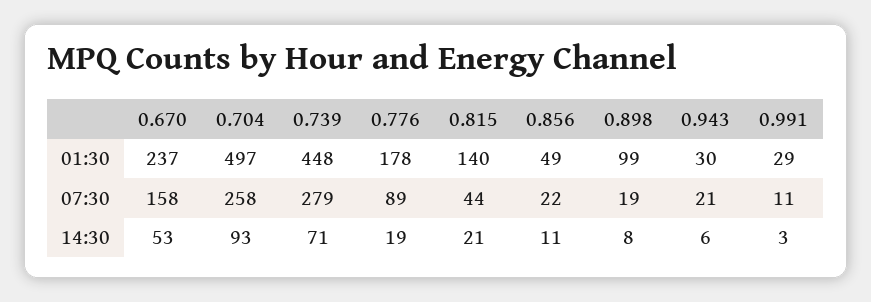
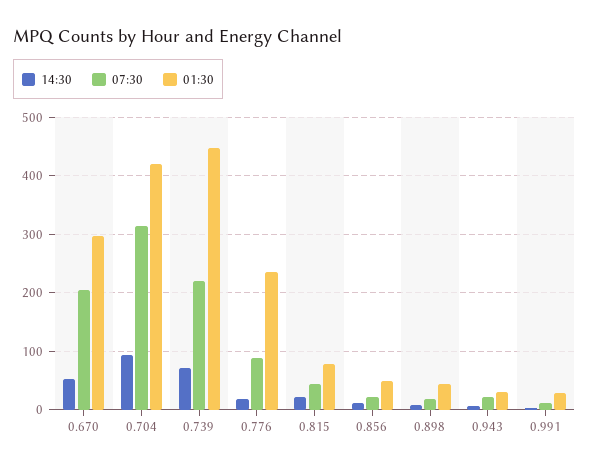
01:30, 0.670: 237 -> 300
01:30, 0.704: 497 -> 420
01:30, 0.776: 178 -> 240
01:30, 0.815: 140 -> 80
01:30, 0.898: 99 -> 40
07:30, 0.670: 158 -> 200
07:30, 0.704: 258 -> 320
07:30, 0.739: 279 -> 220

